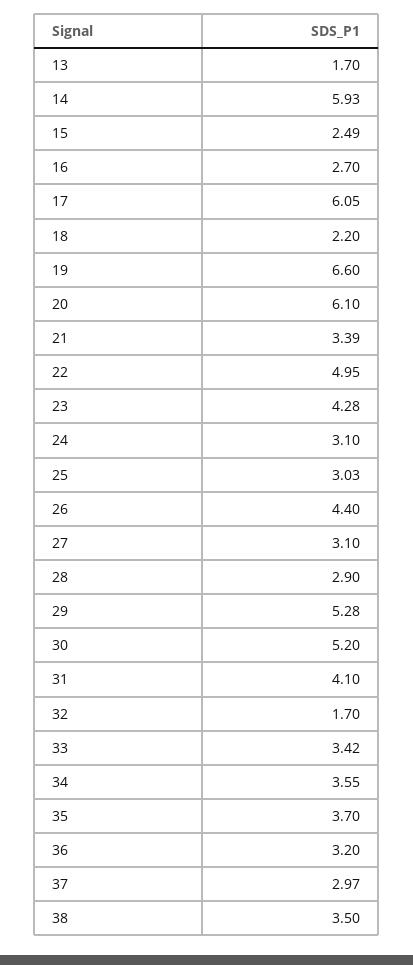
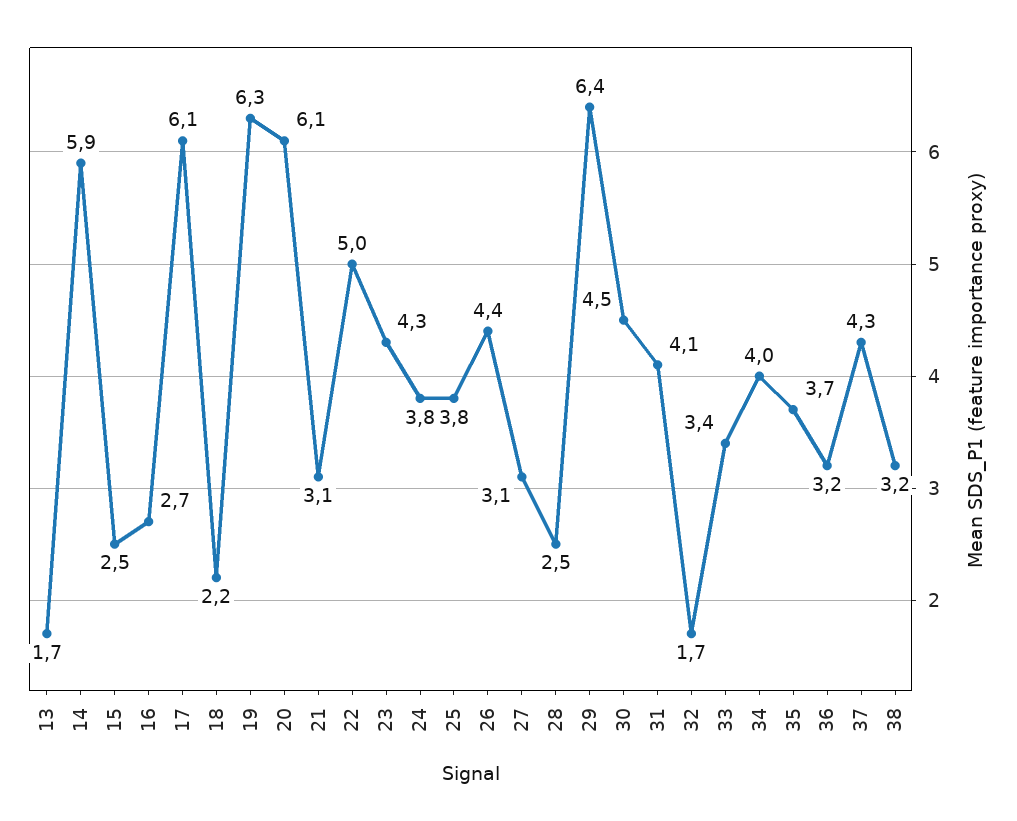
19: 6.6 -> 6.3
21: 3.39 -> 3.1
24: 3.1 -> 3.8
25: 3.03 -> 3.8
28: 2.9 -> 2.5
29: 5.28 -> 6.4
30: 5.2 -> 4.5
34: 3.55 -> 4
37: 2.97 -> 4.3
38: 3.5 -> 3.2

